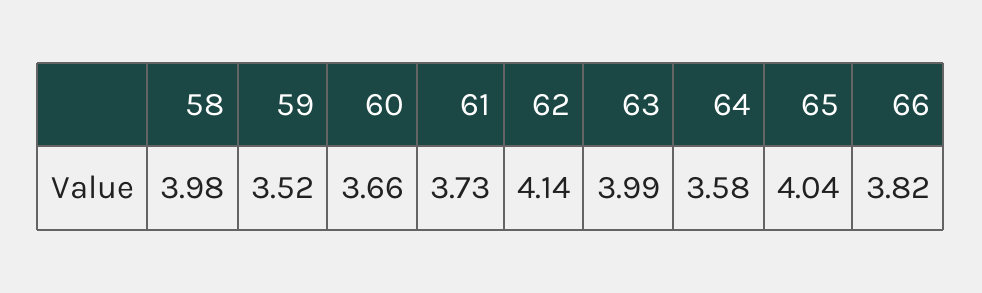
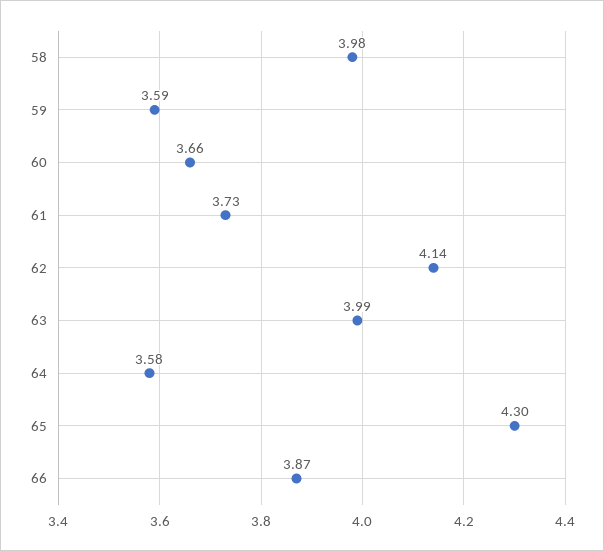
59: 3.52 -> 3.59
65: 4.04 -> 4.3
66: 3.82 -> 3.87

